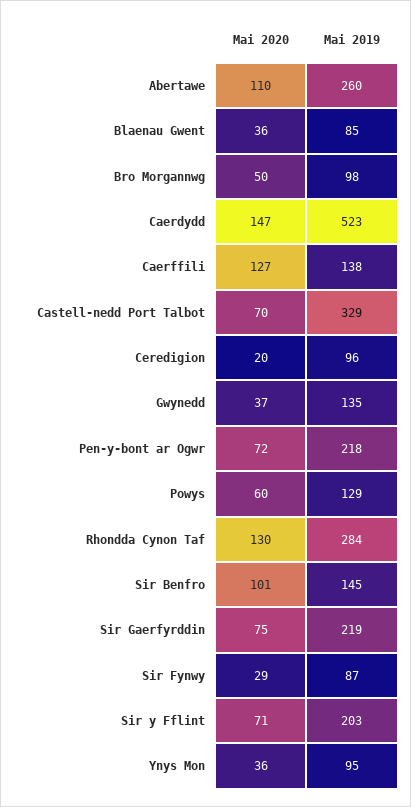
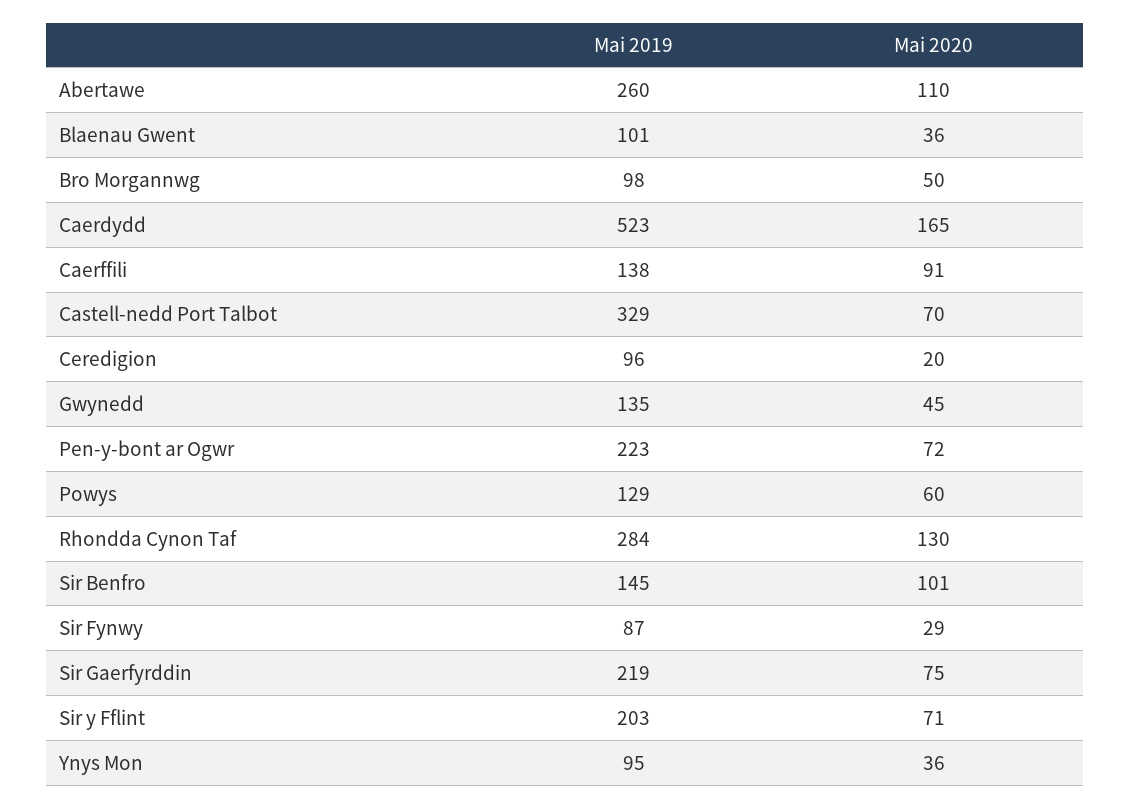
Mai 2019, Blaenau Gwent: 85 -> 101
Mai 2020, Caerdydd: 147 -> 165
Mai 2020, Caerffili: 127 -> 91
Mai 2020, Gwynedd: 37 -> 45
Mai 2019, Pen-y-bont ar Ogwr: 218 -> 223

